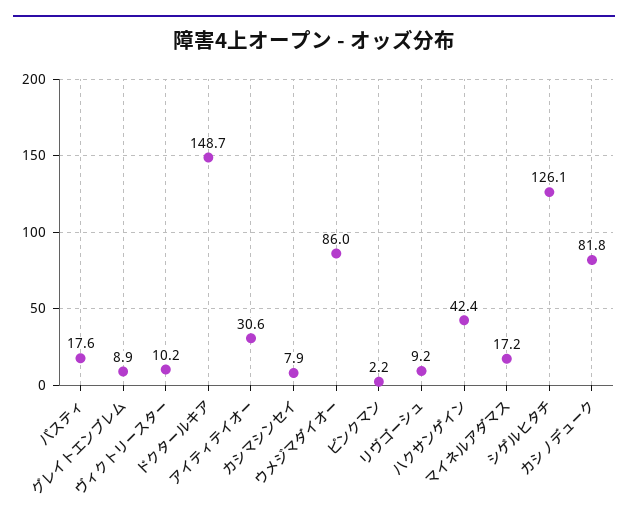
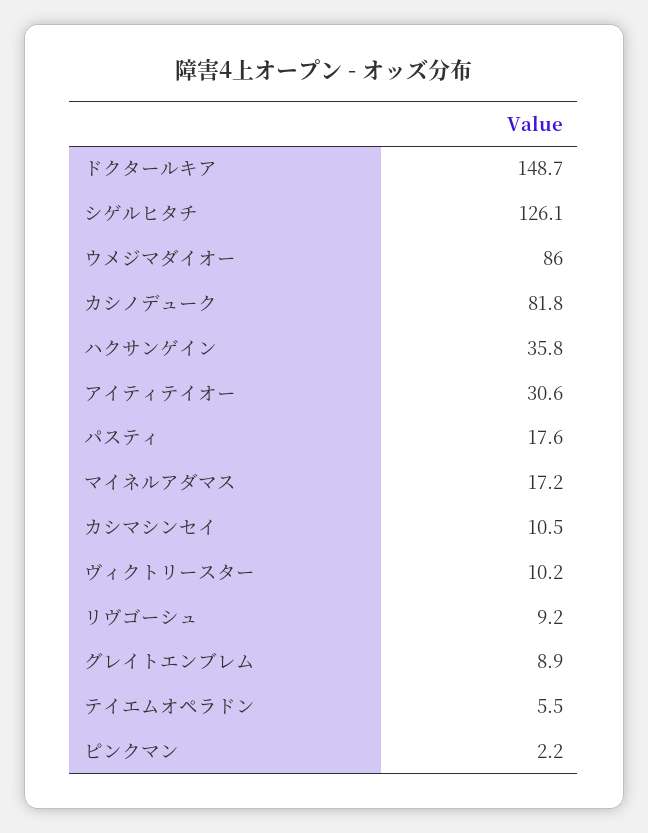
カシマシンセイ: 7.9 -> 10.5
ハクサンゲイン: 42.4 -> 35.8
テイエムオペラドン: none -> 5.5

